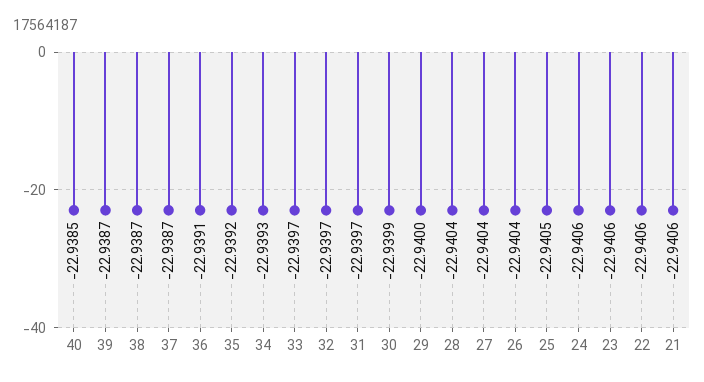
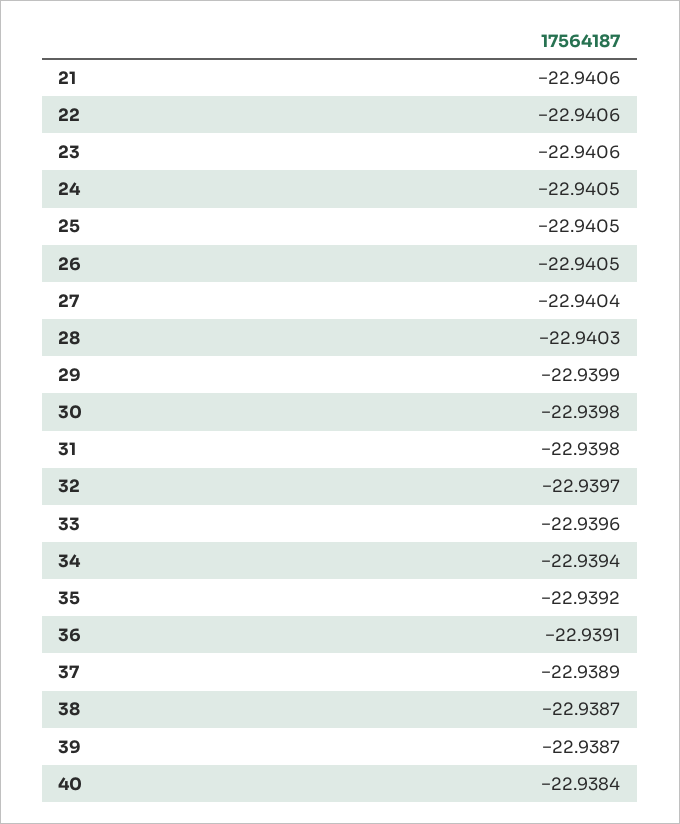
40: -22.9385 -> -22.9384
37: -22.9387 -> -22.9389
34: -22.9393 -> -22.9394
33: -22.9397 -> -22.9396
31: -22.9397 -> -22.9398
30: -22.9399 -> -22.9398
29: -22.94 -> -22.9399
28: -22.9404 -> -22.9403
26: -22.9404 -> -22.9405
24: -22.9406 -> -22.9405

